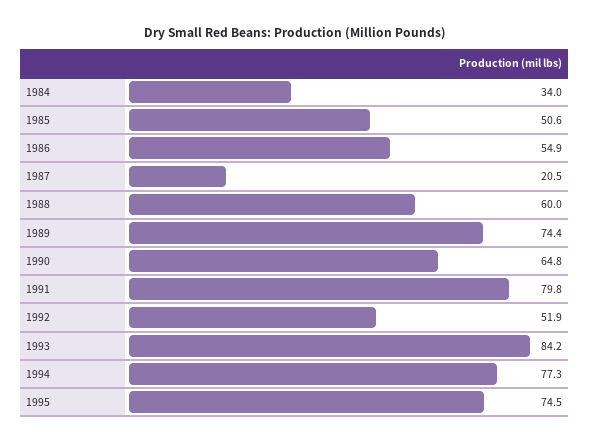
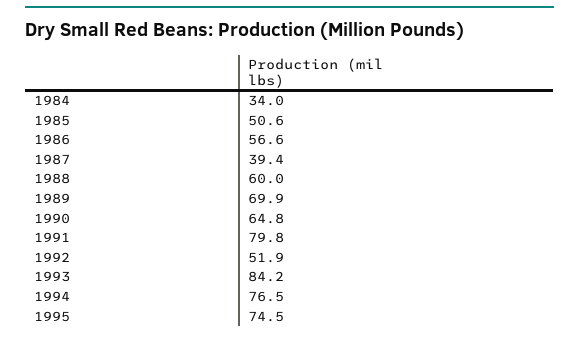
1986: 54.9 -> 56.6
1987: 20.5 -> 39.4
1989: 74.4 -> 69.9
1994: 77.3 -> 76.5

